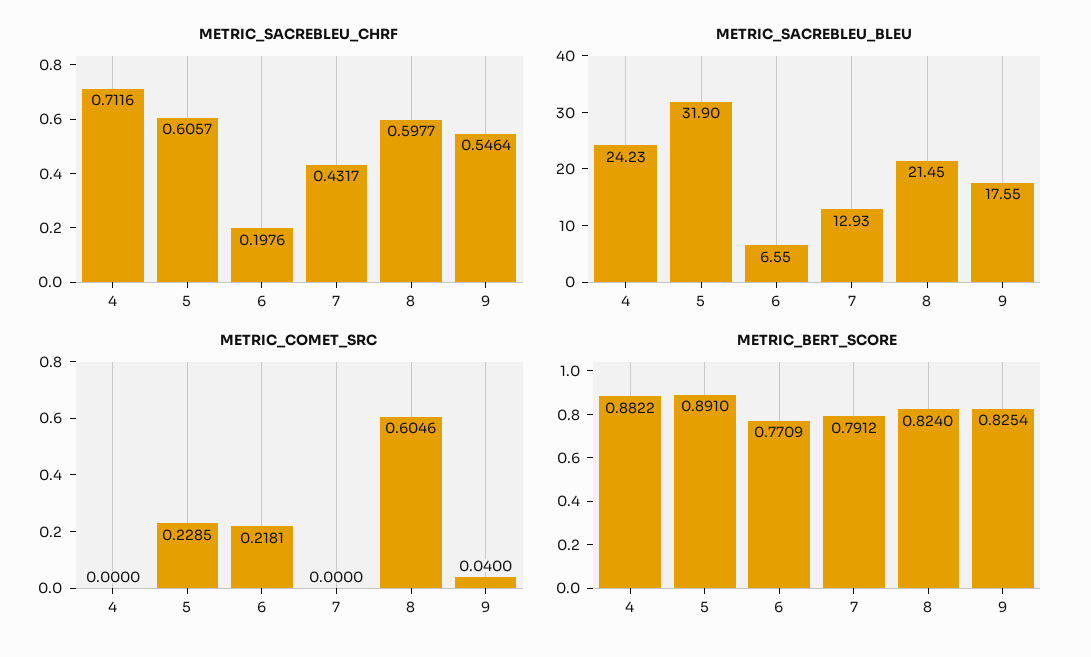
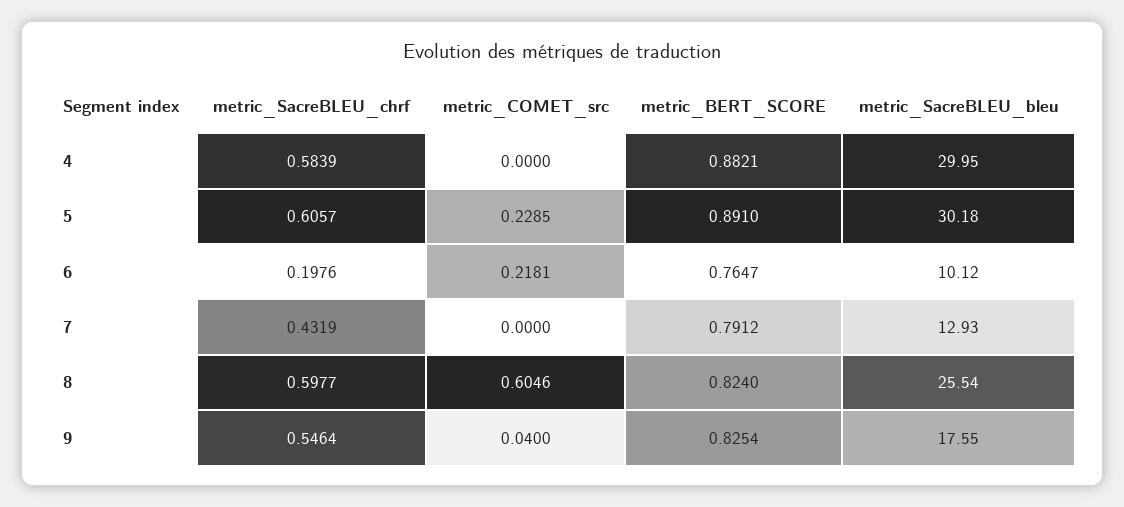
METRIC_SACREBLEU_CHRF, 4: 0.7116 -> 0.5839
METRIC_SACREBLEU_CHRF, 7: 0.4317 -> 0.4319
METRIC_SACREBLEU_BLEU, 4: 24.23 -> 29.95
METRIC_SACREBLEU_BLEU, 5: 31.9 -> 30.18
METRIC_SACREBLEU_BLEU, 6: 6.55 -> 10.12
METRIC_SACREBLEU_BLEU, 8: 21.45 -> 25.54
METRIC_BERT_SCORE, 4: 0.8822 -> 0.8821
METRIC_BERT_SCORE, 6: 0.7709 -> 0.7647

